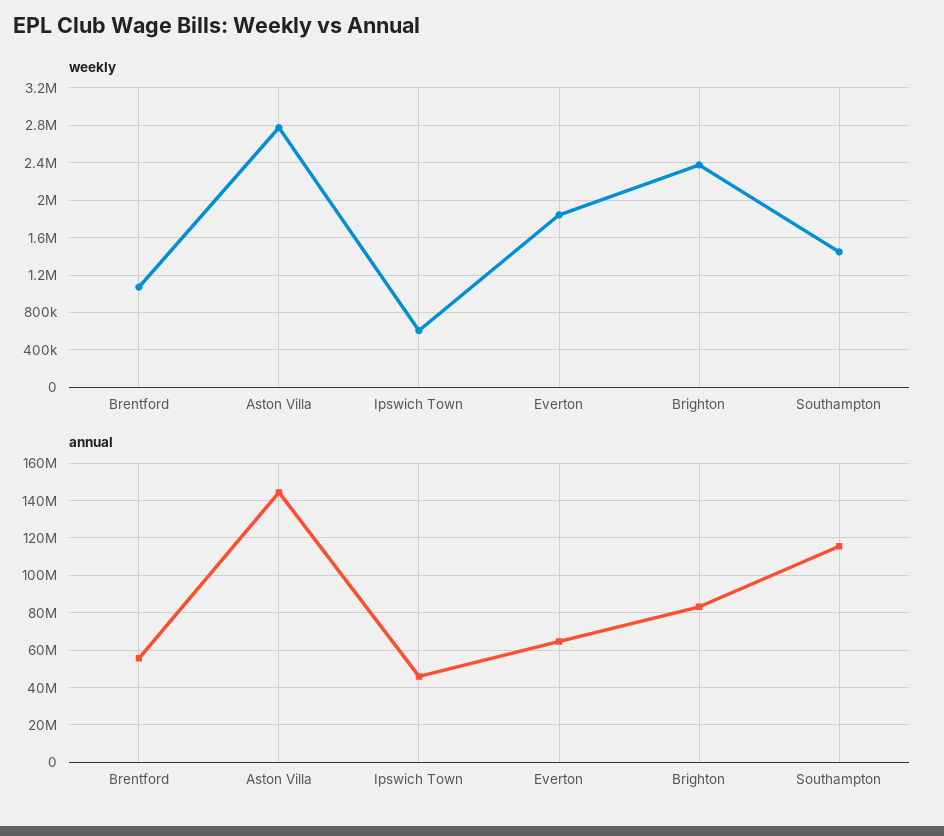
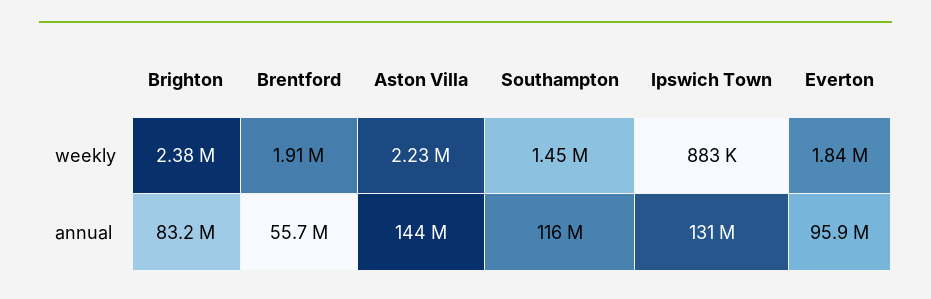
weekly, Brentford: 1100000 -> 1910000
weekly, Aston Villa: 2800000 -> 2230000
weekly, Ipswich Town: 600000 -> 883000
annual, Ipswich Town: 45000000 -> 131000000
annual, Everton: 65000000 -> 95900000

